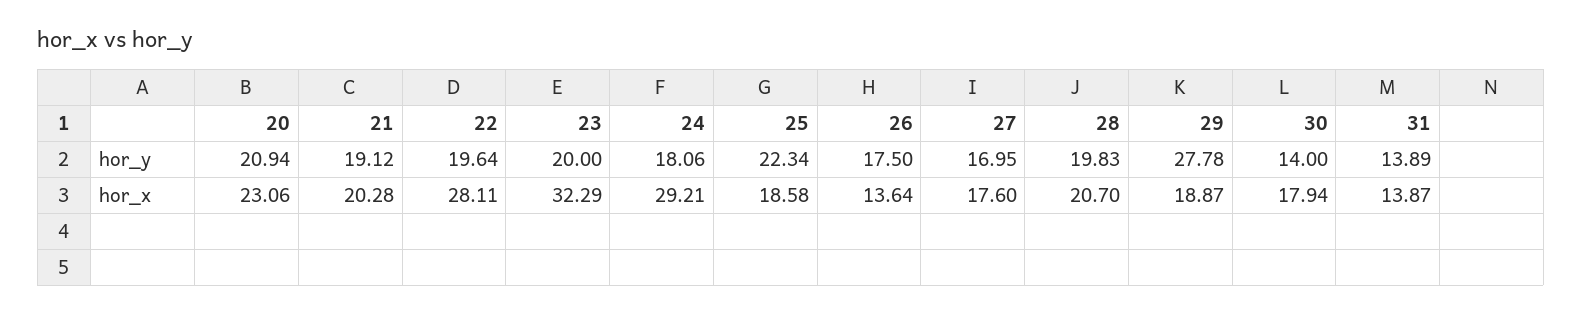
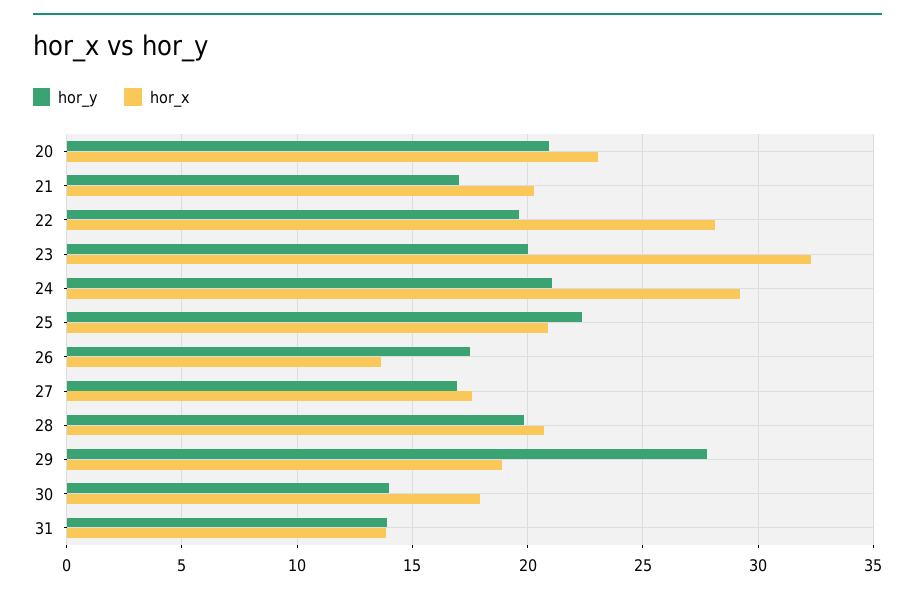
hor_y, 21: 19.12 -> 17
hor_y, 24: 18.06 -> 21
hor_x, 25: 18.58 -> 21

